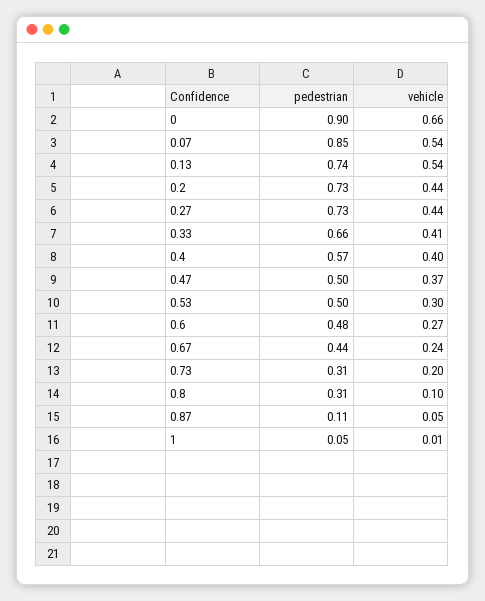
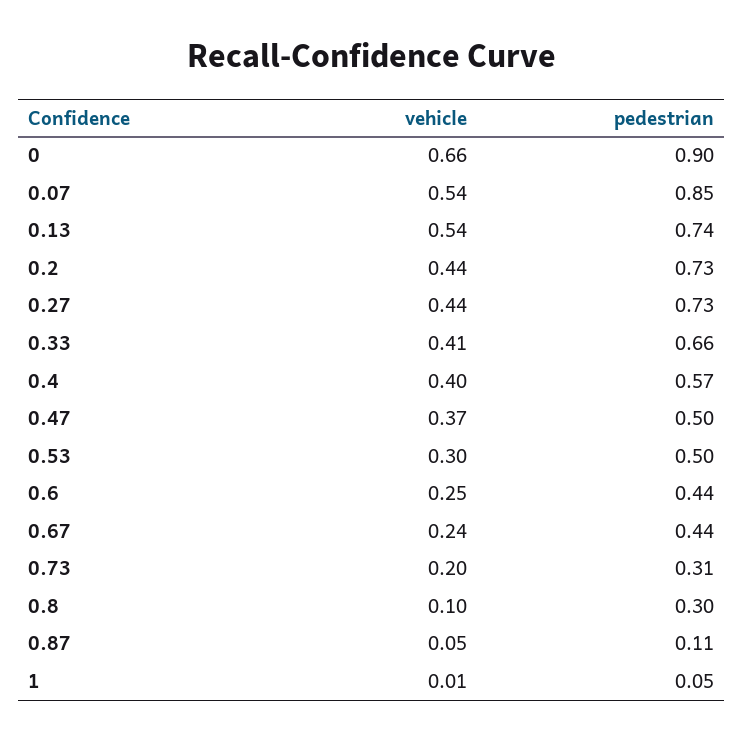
pedestrian, 0.6: 0.48 -> 0.44
vehicle, 0.6: 0.27 -> 0.25
pedestrian, 0.8: 0.31 -> 0.3

